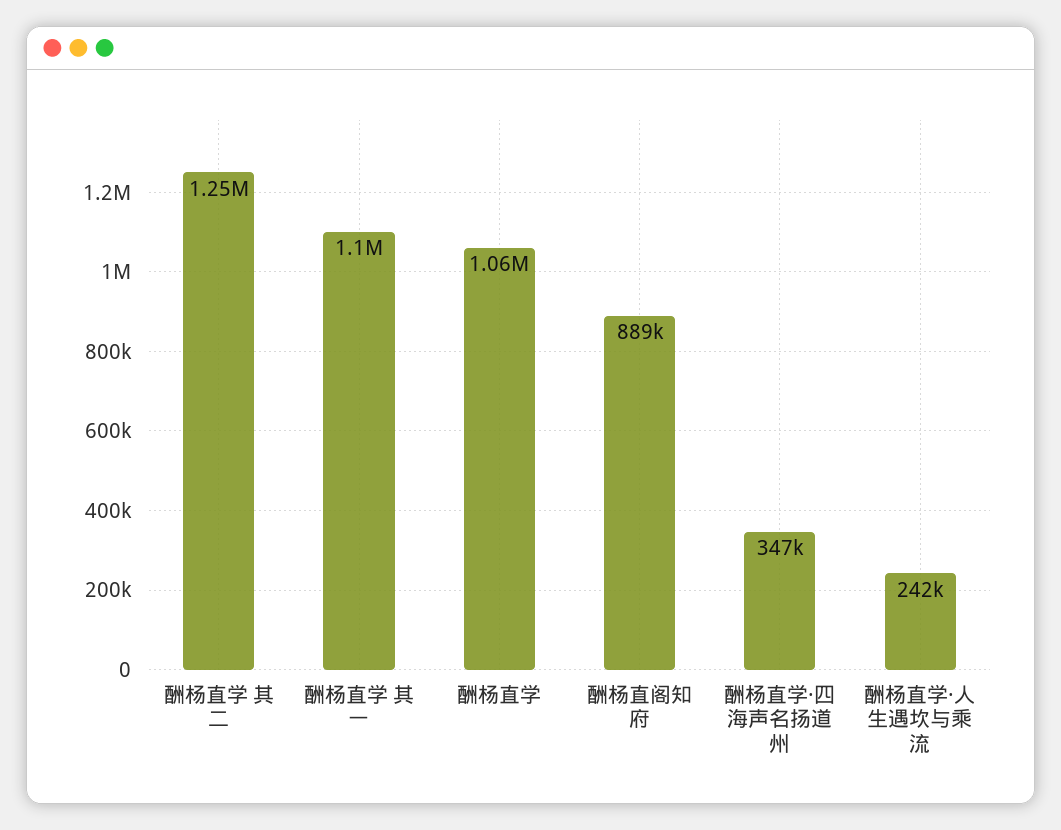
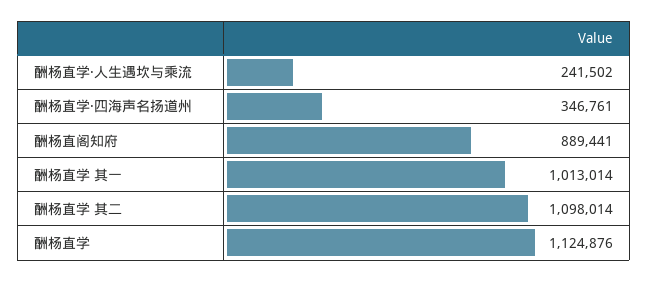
酬杨直学 其二: 1250000 -> 1098014
酬杨直学 其一: 1100000 -> 1013014
酬杨直学: 1060000 -> 1124876

